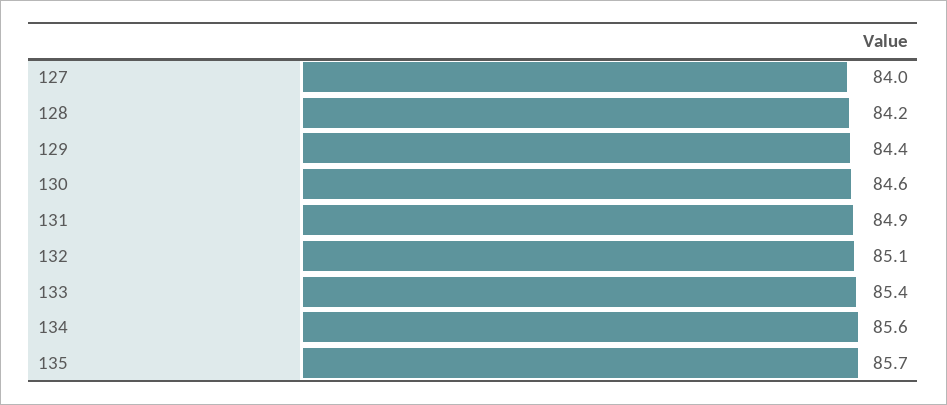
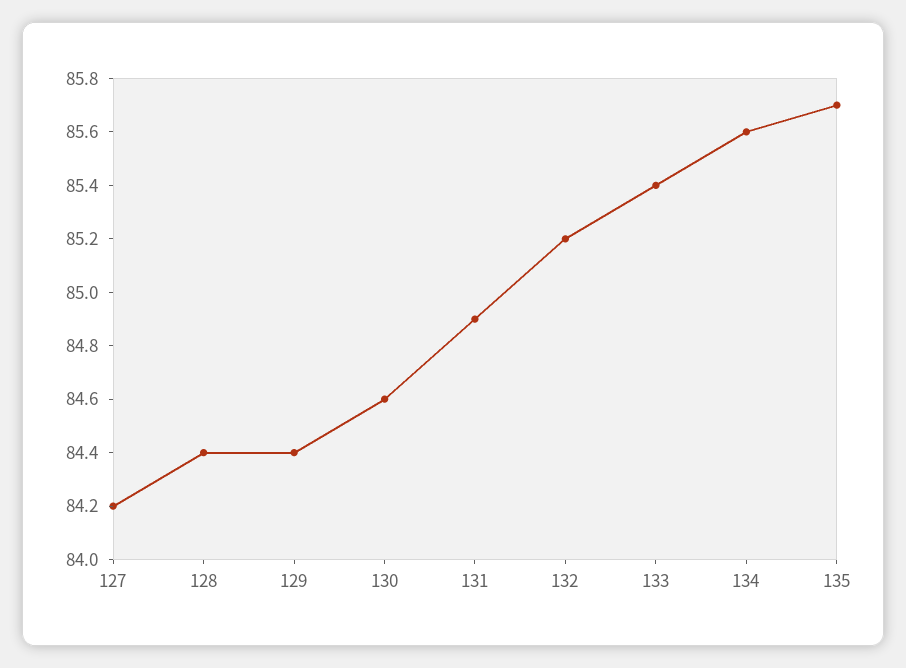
127: 84 -> 84.2
128: 84.2 -> 84.4
132: 85.1 -> 85.2

